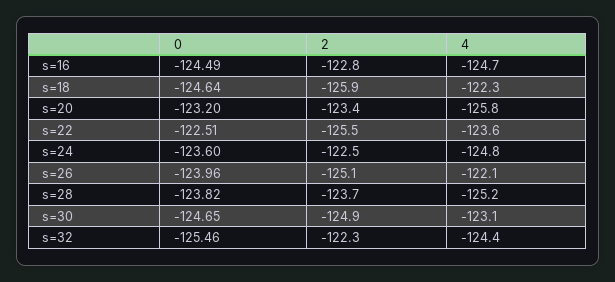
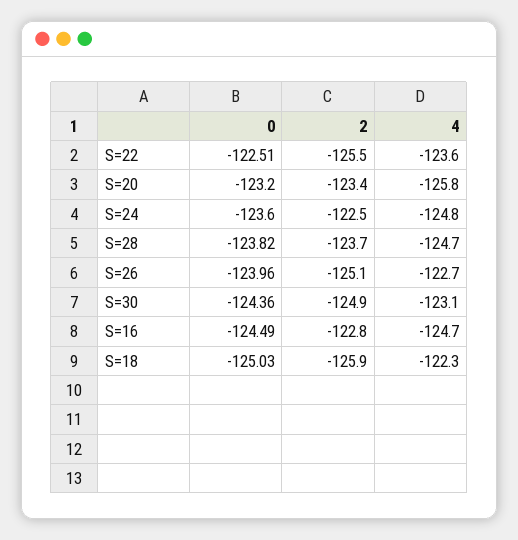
0, s=18: -124.64 -> -125.03
4, s=26: -122.1 -> -122.7
4, s=28: -125.2 -> -124.7
0, s=30: -124.65 -> -124.36
0, s=32: -125.46 -> none
2, s=32: -122.3 -> none
4, s=32: -124.4 -> none

